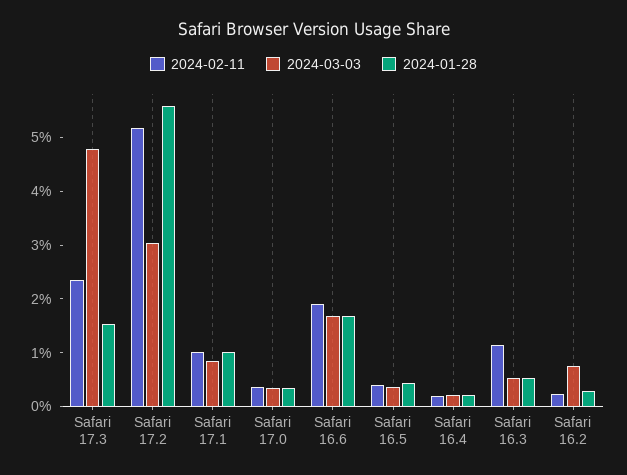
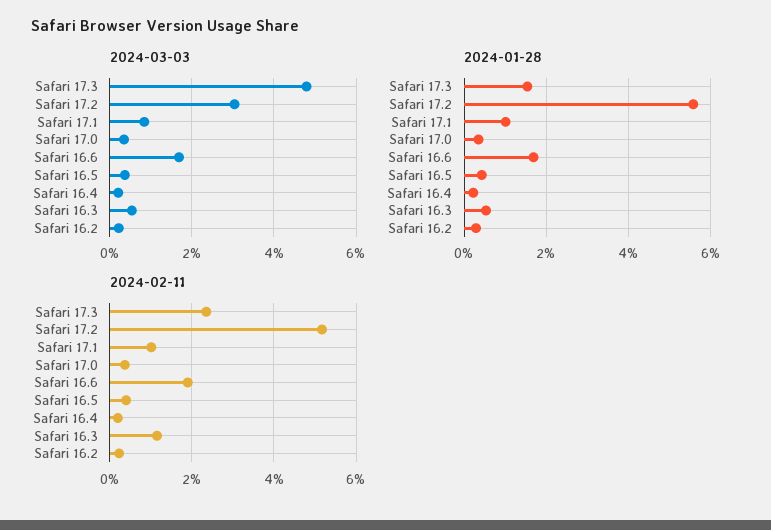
2024-03-03, Safari 16.2: 0.8 -> 0.2

